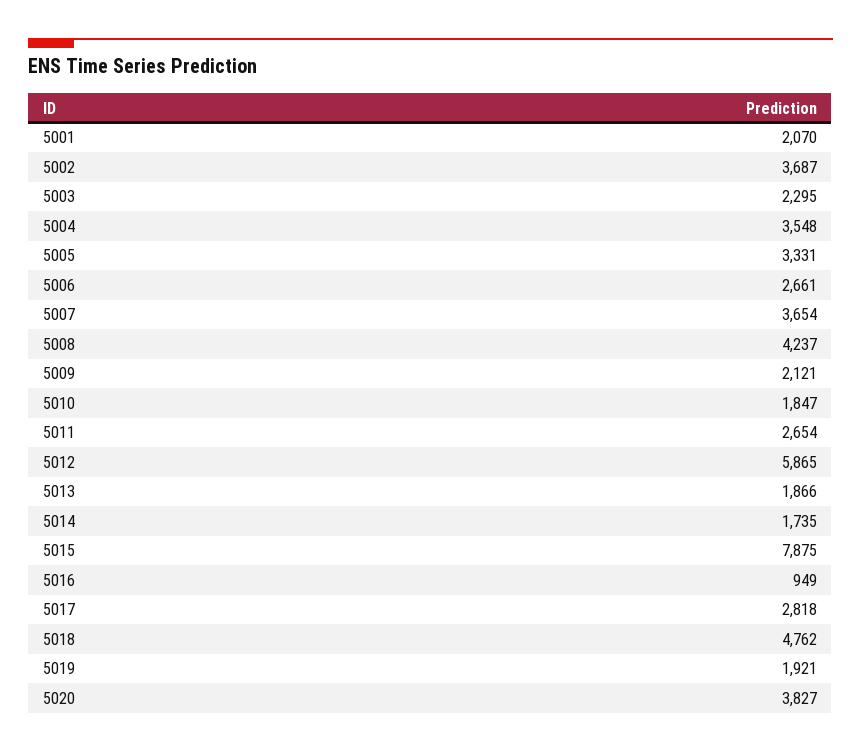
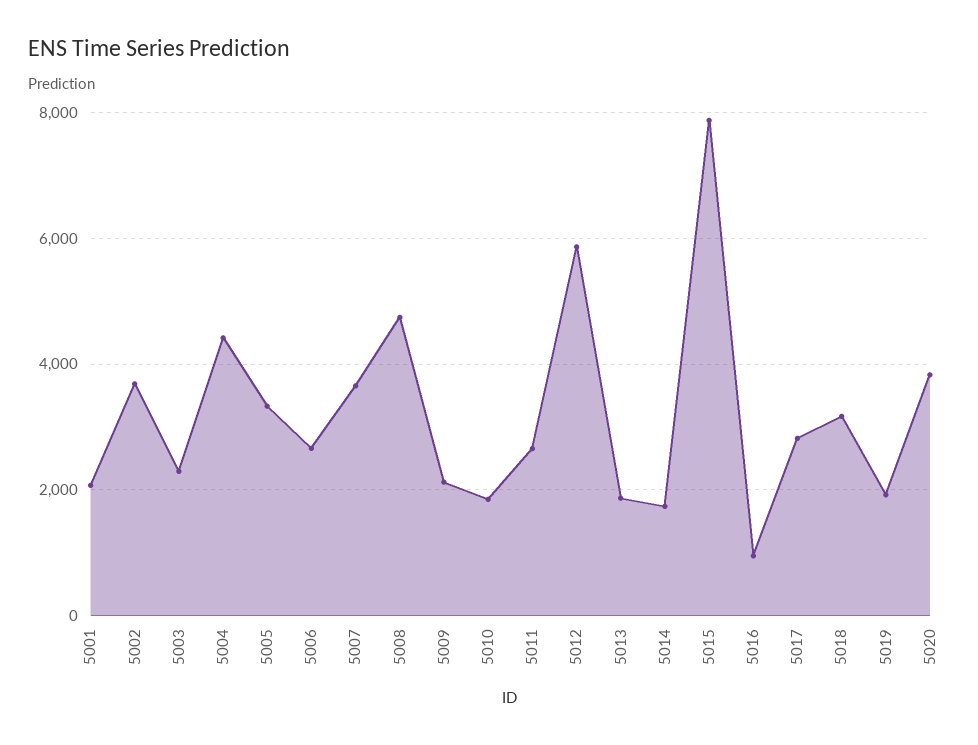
5004: 3548 -> 4400
5008: 4237 -> 4800
5018: 4762 -> 3200

